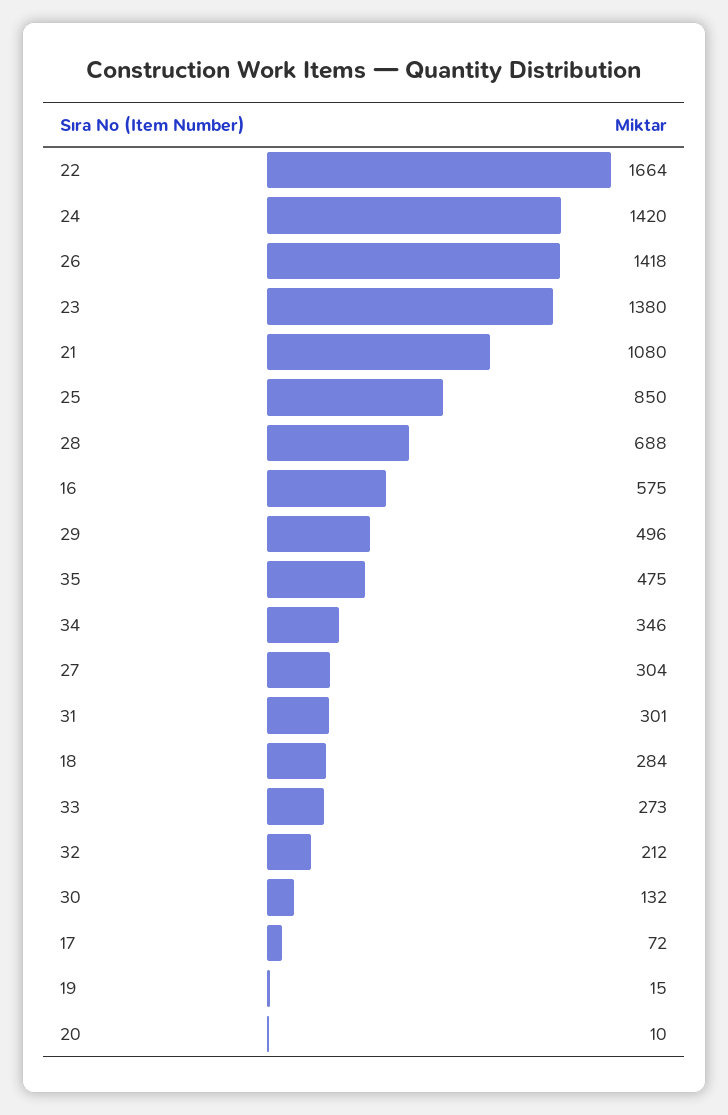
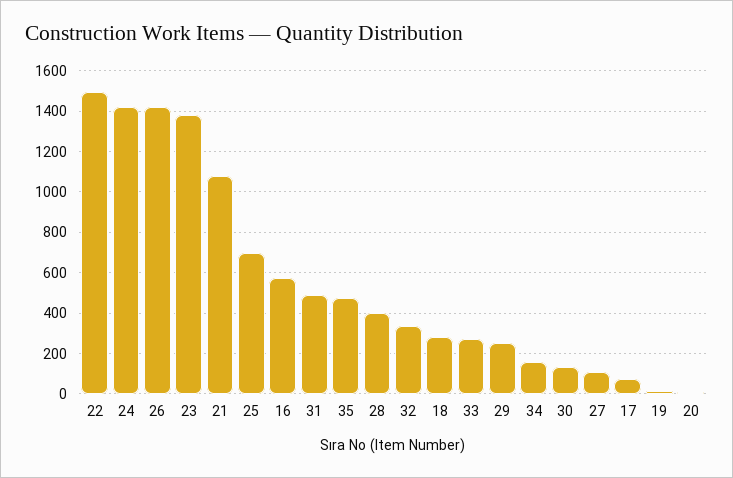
22: 1664 -> 1500
25: 850 -> 700
28: 688 -> 400
29: 496 -> 250
34: 346 -> 150
27: 304 -> 100
31: 301 -> 500
32: 212 -> 350

